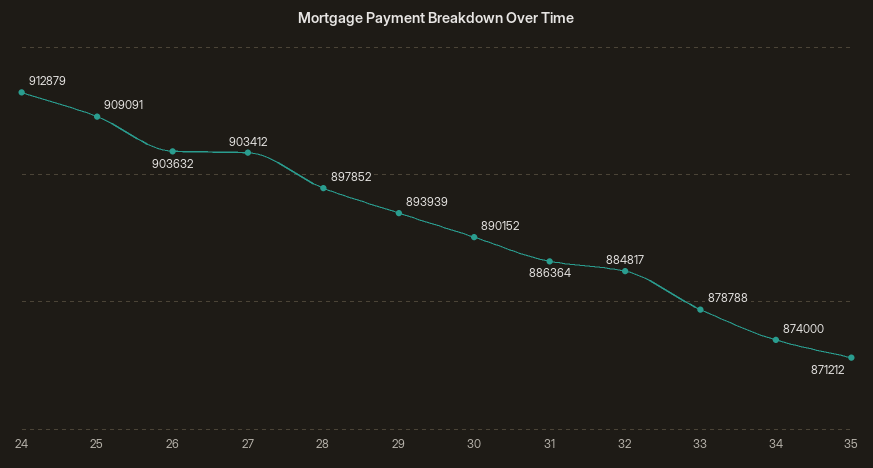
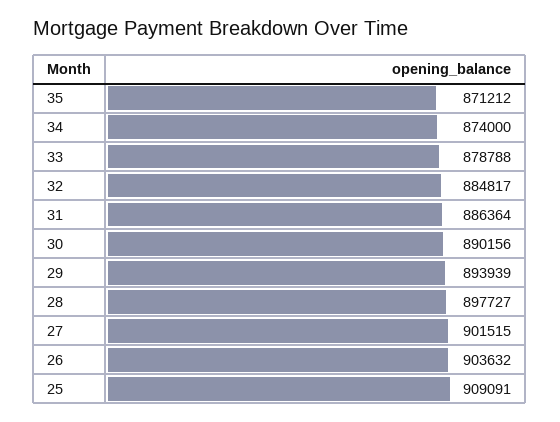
24: 912879 -> none
27: 903412 -> 901515
28: 897852 -> 897727
30: 890152 -> 890156

